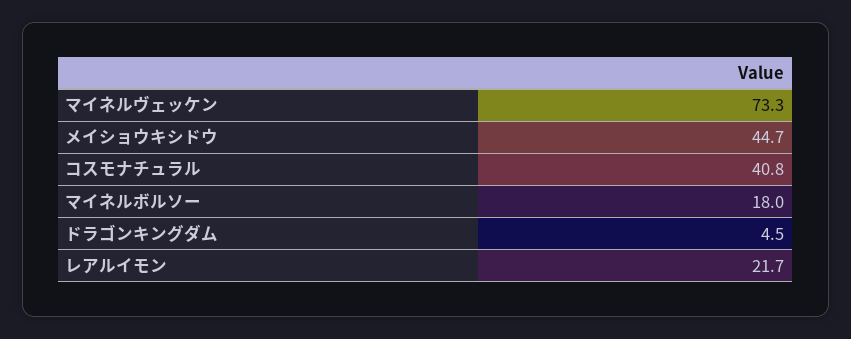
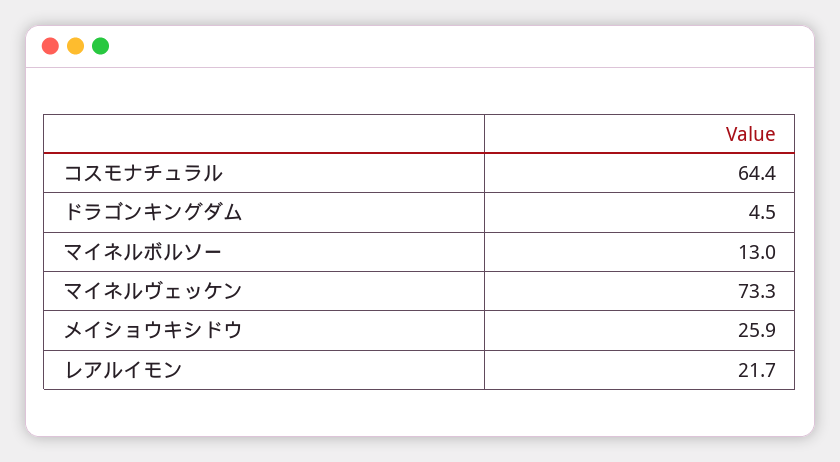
メイショウキシドウ: 44.7 -> 25.9
コスモナチュラル: 40.8 -> 64.4
マイネルボルソー: 18 -> 13

